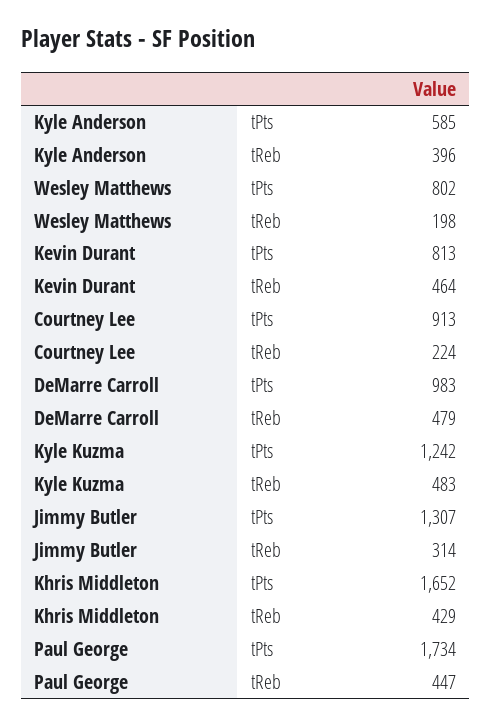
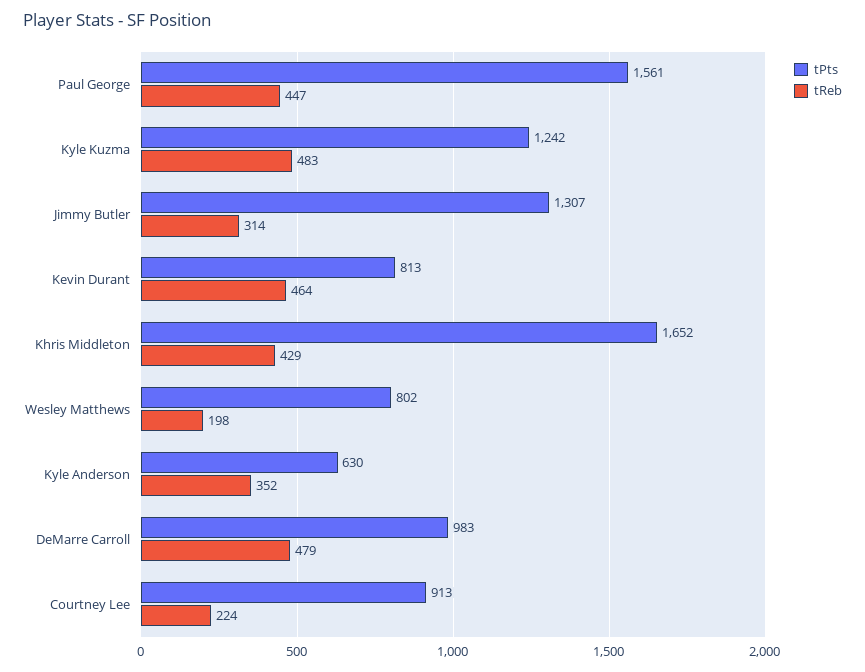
tPts, Kyle Anderson: 585 -> 630
tReb, Kyle Anderson: 396 -> 352
tPts, Paul George: 1734 -> 1561

